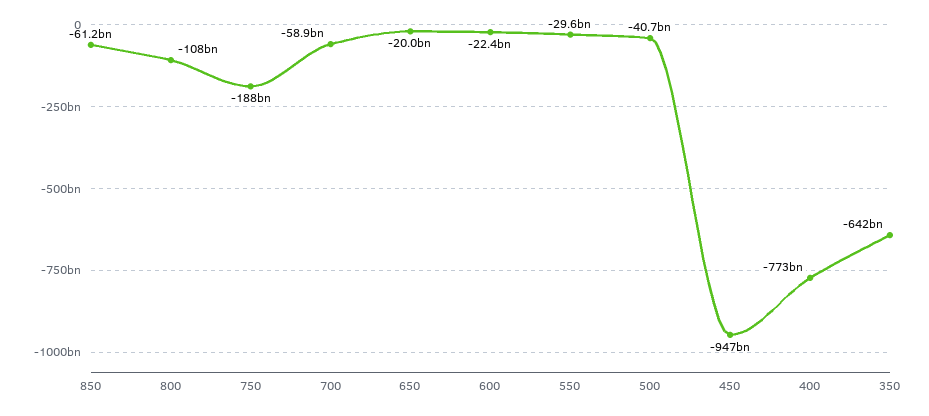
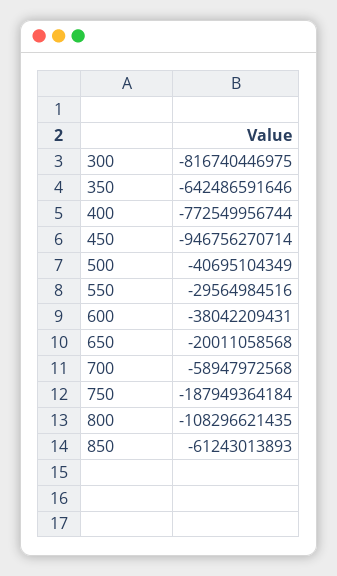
600: -22400000000 -> -38042209431
300: none -> -816740446975

